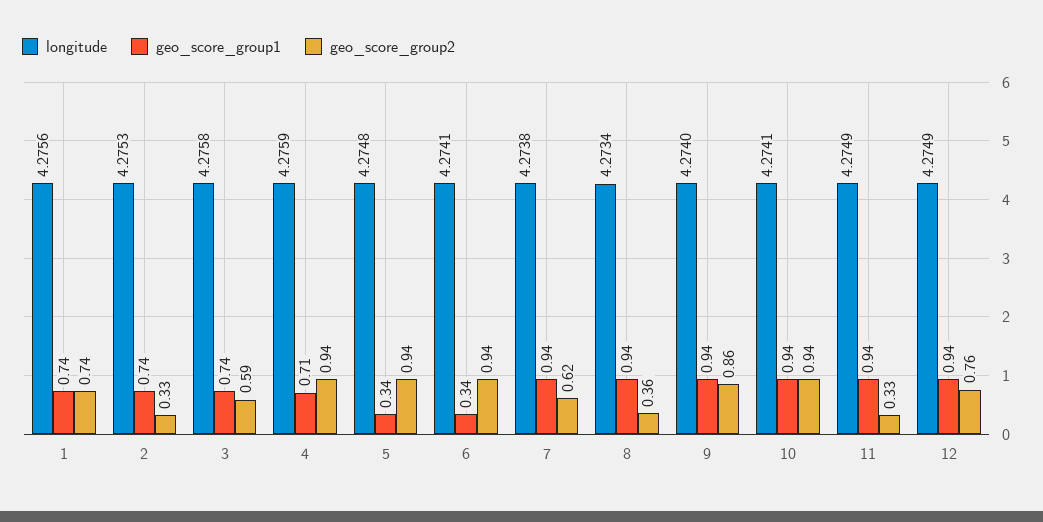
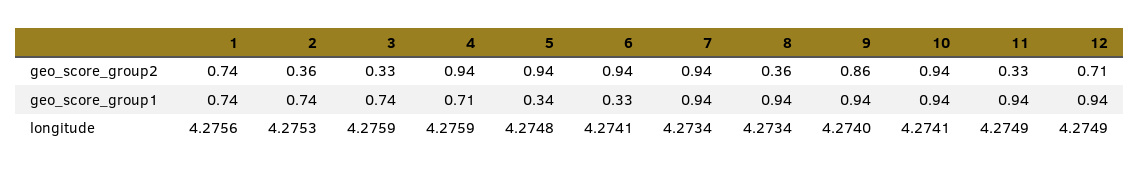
geo_score_group2, 2: 0.33 -> 0.36
longitude, 3: 4.2758 -> 4.2759
geo_score_group2, 3: 0.59 -> 0.33
geo_score_group1, 6: 0.34 -> 0.33
longitude, 7: 4.2738 -> 4.2734
geo_score_group2, 7: 0.62 -> 0.94
geo_score_group2, 12: 0.76 -> 0.71

